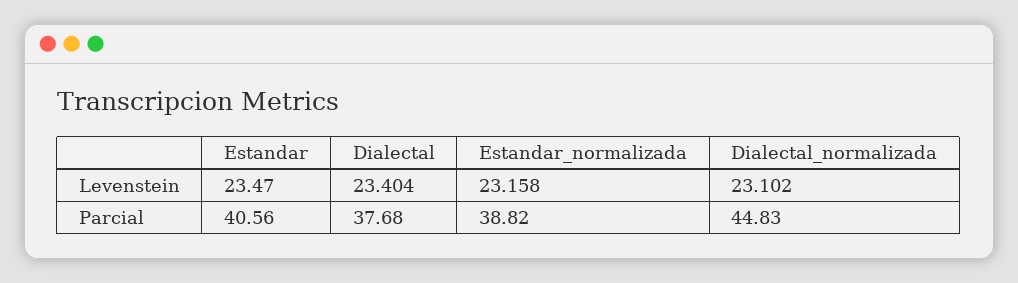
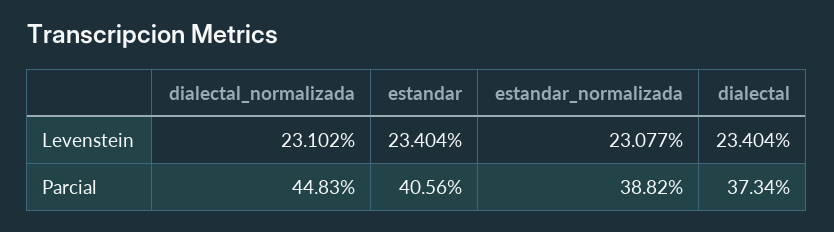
Estandar, Levenstein: 23.47 -> 23.404
Estandar_normalizada, Levenstein: 23.158 -> 23.077
Dialectal, Parcial: 37.68 -> 37.34

